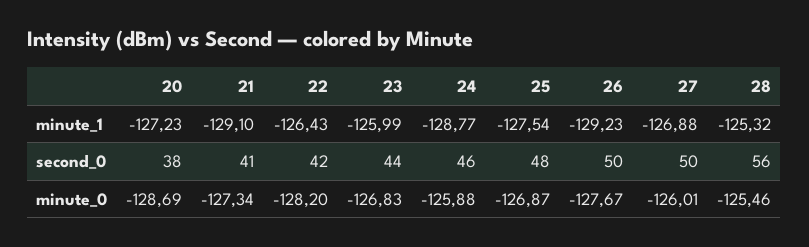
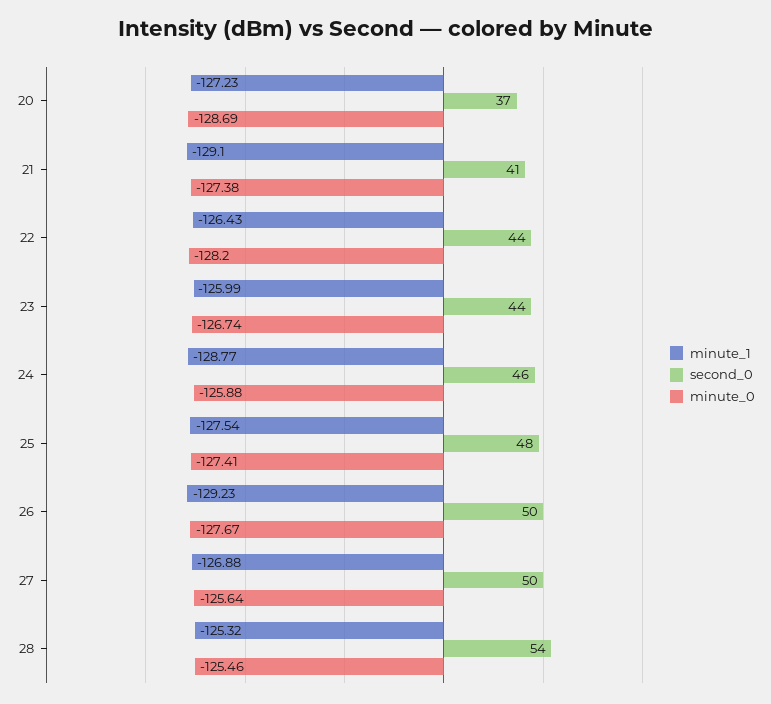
second_0, 20: 38 -> 37
second_0, 22: 42 -> 44
second_0, 28: 56 -> 54
minute_0, 21: -127.34 -> -127.38
minute_0, 23: -126.83 -> -126.74
minute_0, 25: -126.87 -> -127.41
minute_0, 27: -126.01 -> -125.64

